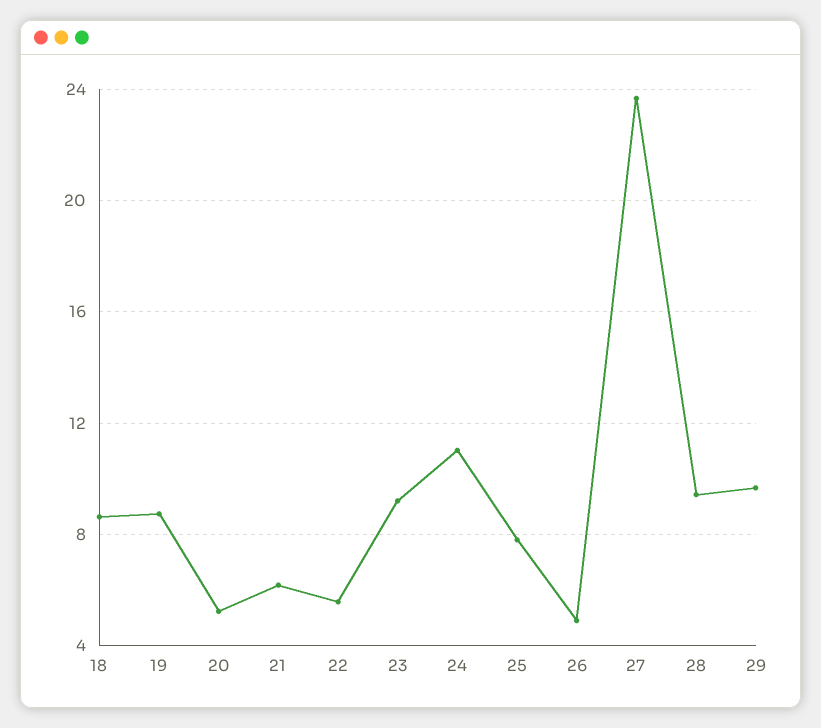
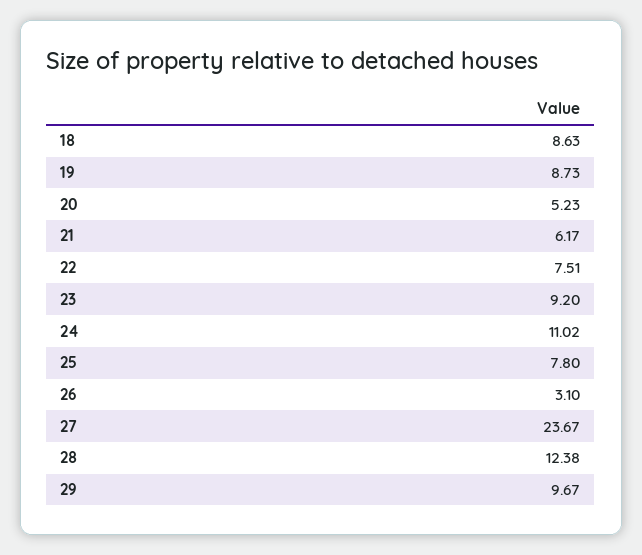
22: 5.5 -> 7.51
26: 5 -> 3.1
28: 9.5 -> 12.38

